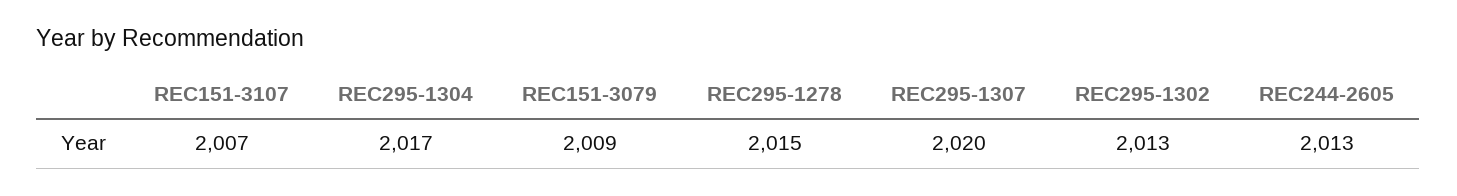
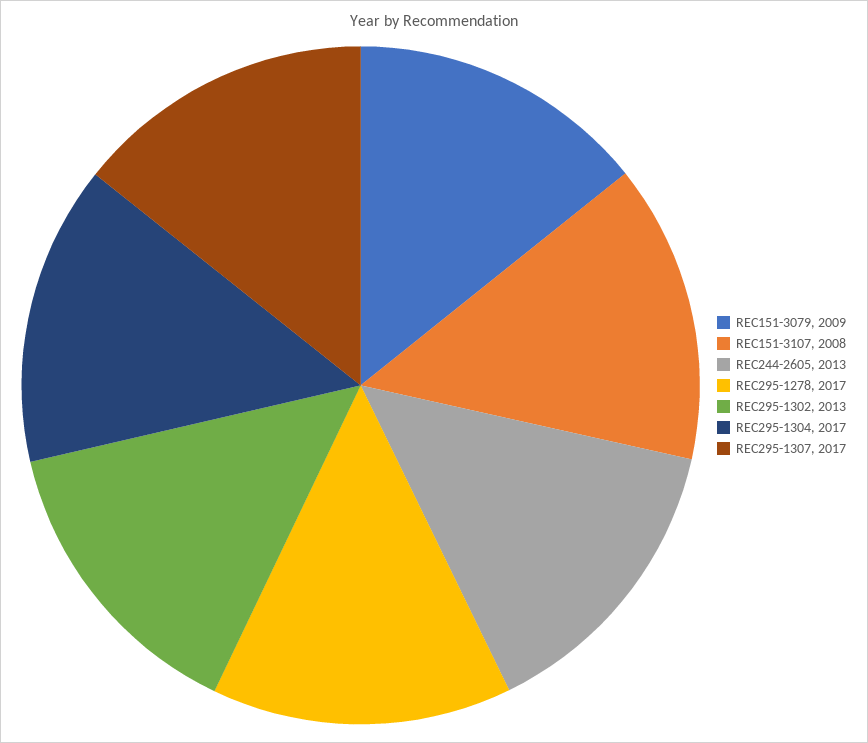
REC151-3107: 2007 -> 2008
REC295-1278: 2015 -> 2017
REC295-1307: 2020 -> 2017

